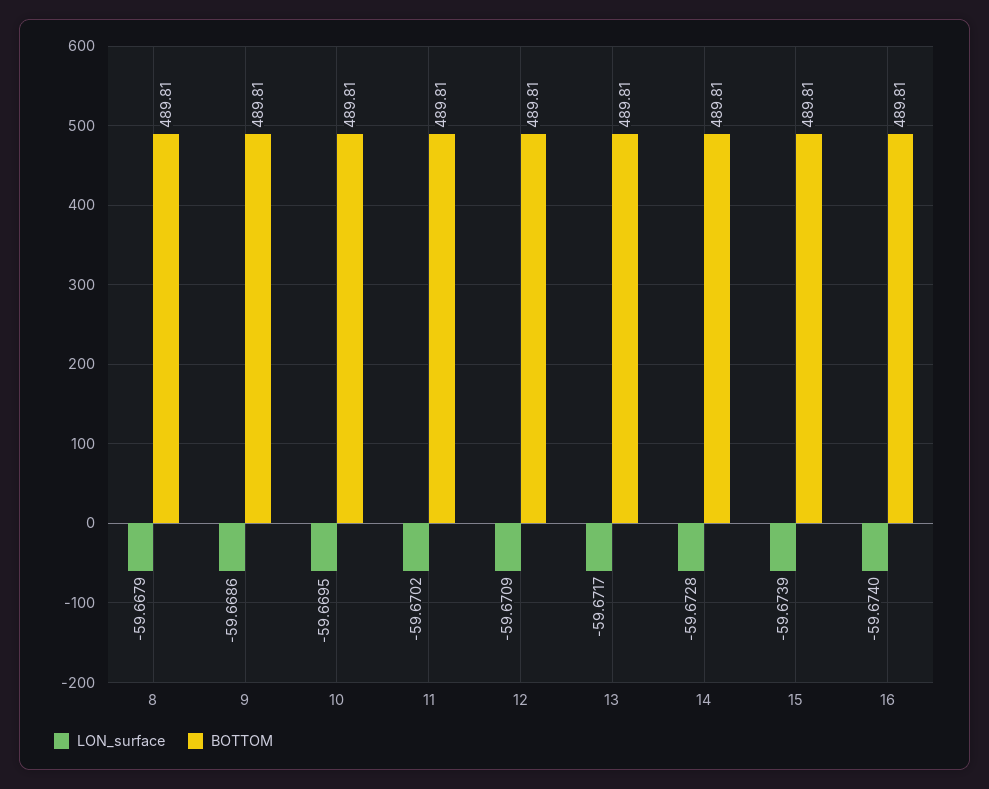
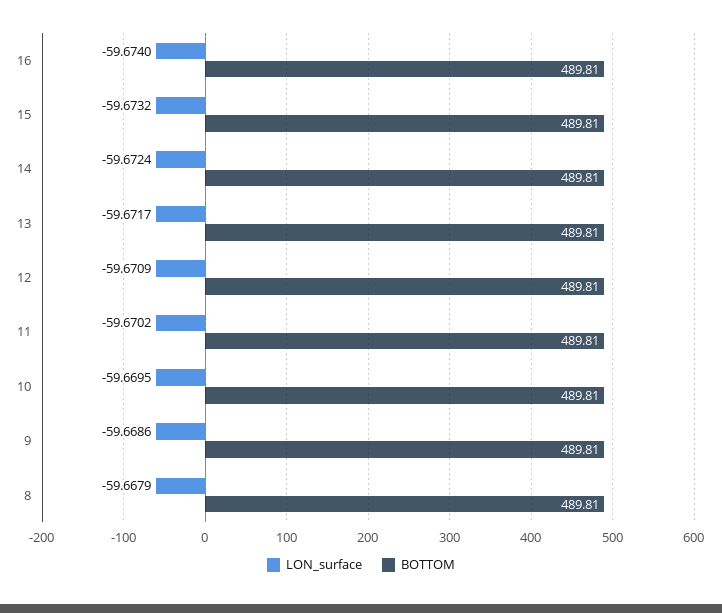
LON_surface, 14: -59.6728 -> -59.6724
LON_surface, 15: -59.6739 -> -59.6732

